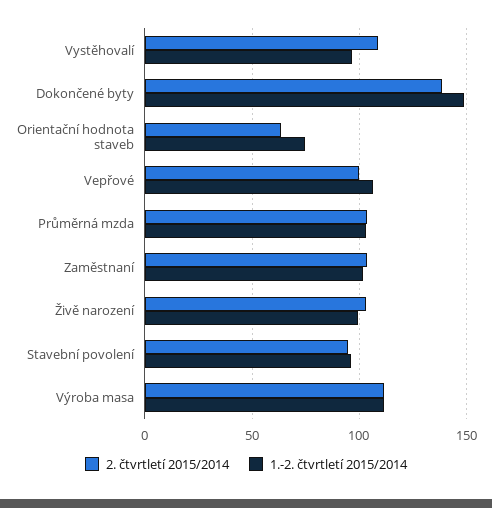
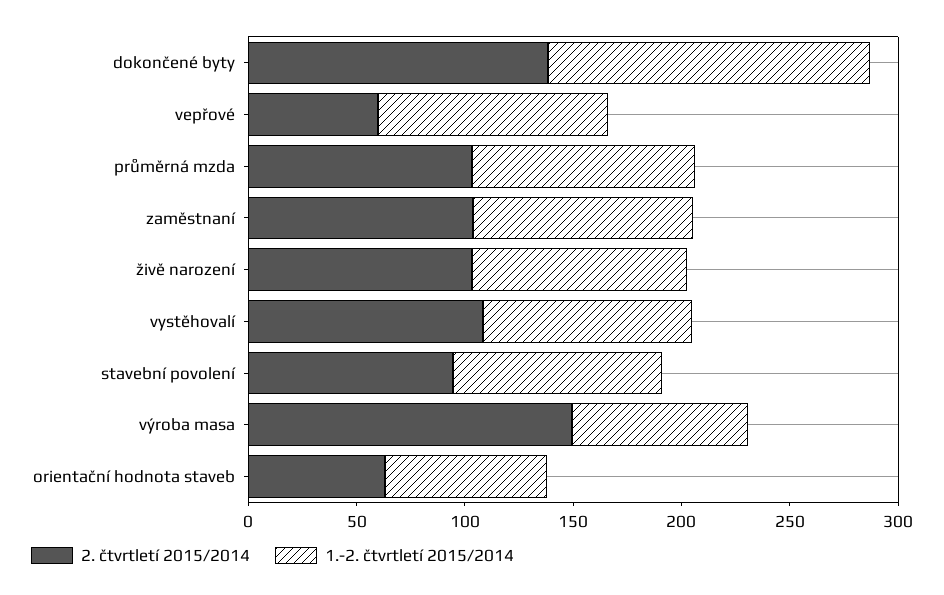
2. čtvrtletí 2015/2014, Vepřové: 100 -> 60
2. čtvrtletí 2015/2014, Výroba masa: 110 -> 150
1.-2. čtvrtletí 2015/2014, Výroba masa: 110 -> 80

